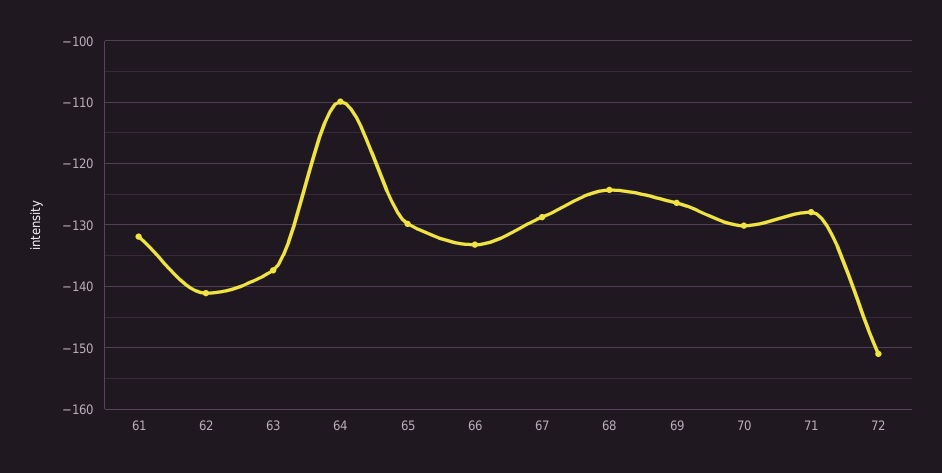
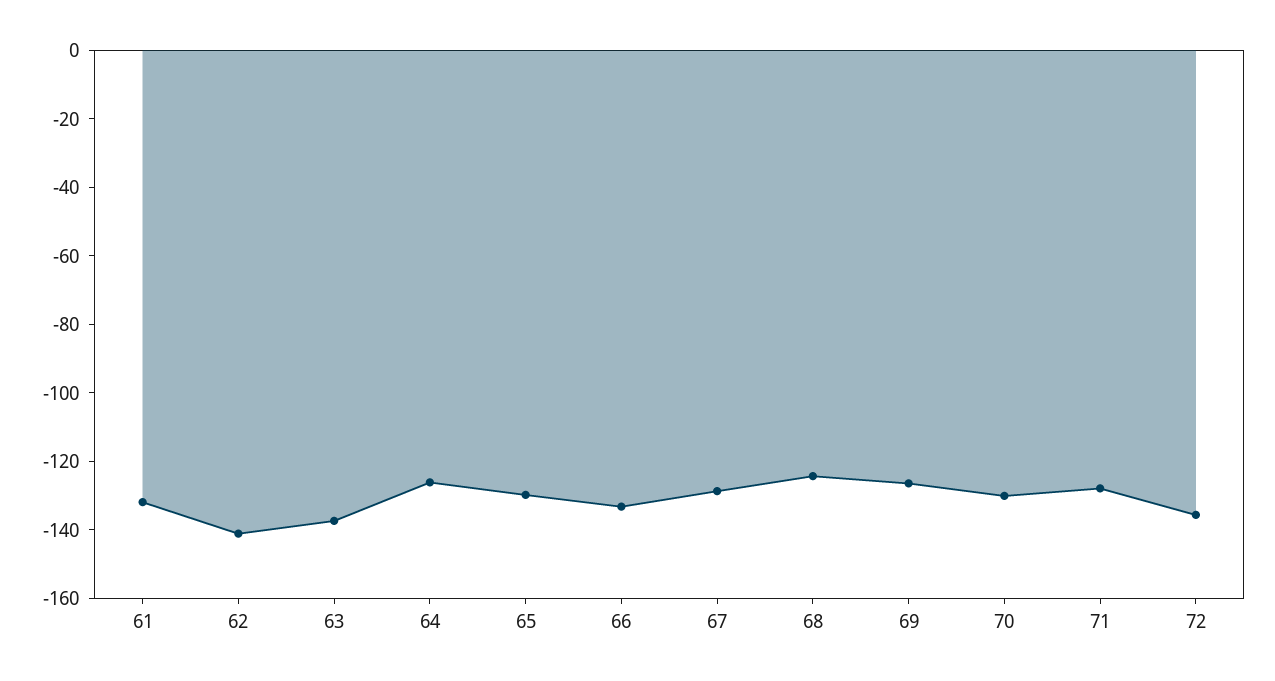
64: -110 -> -125
72: -151 -> -135

